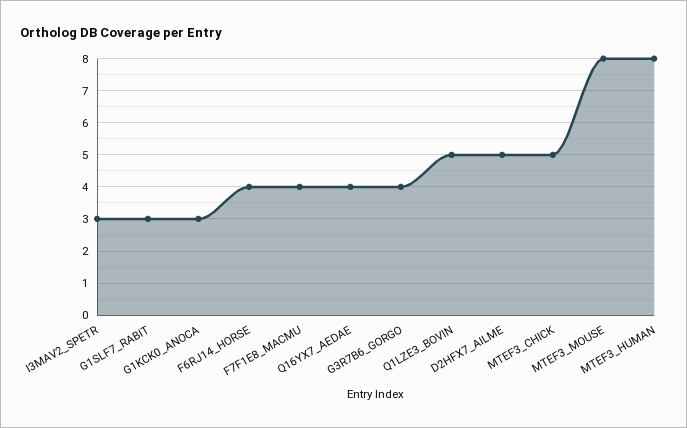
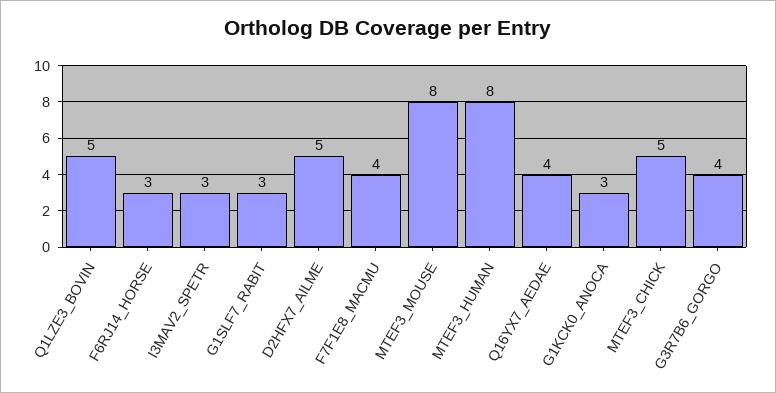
F6RJ14_HORSE: 4 -> 3

